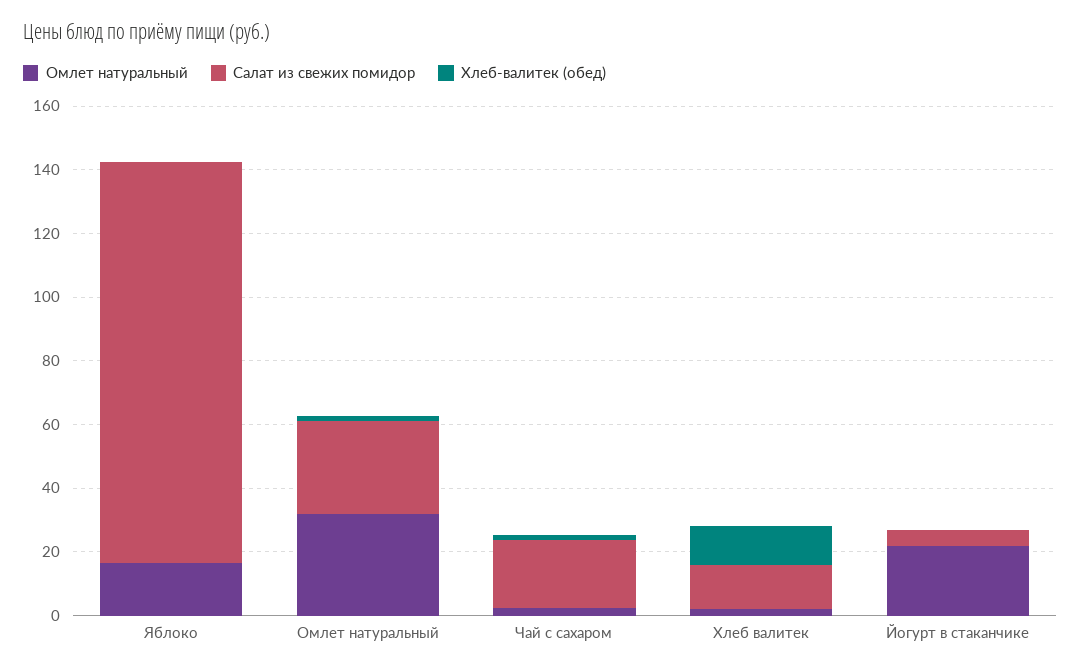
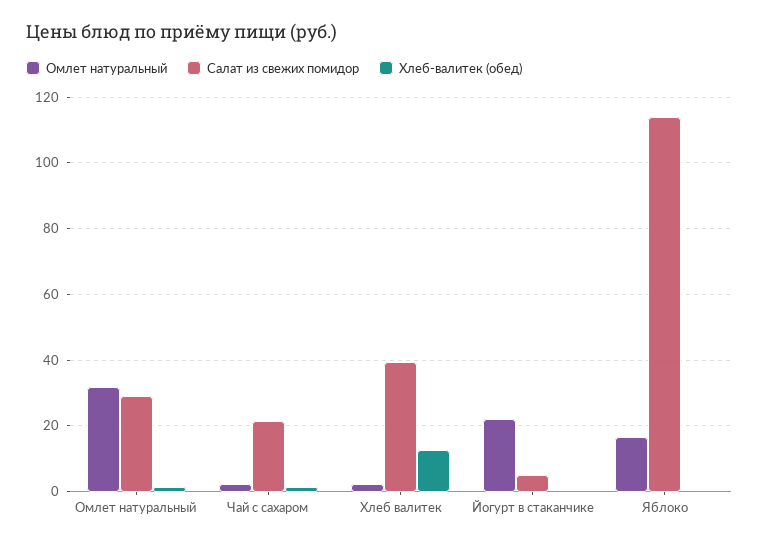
Салат из свежих помидор, Яблоко: 125 -> 114
Салат из свежих помидор, Хлеб валитек: 15 -> 40

